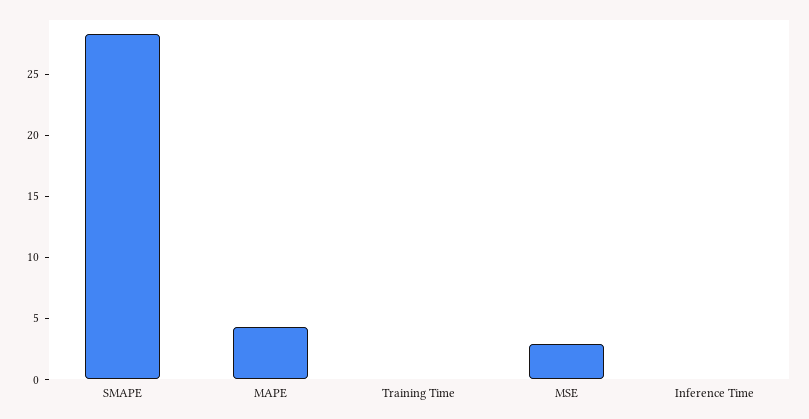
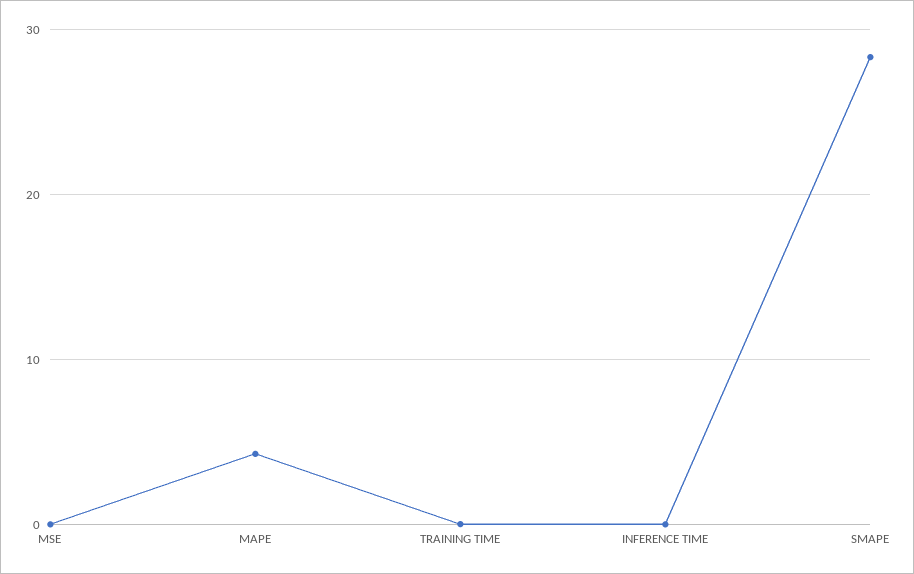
MSE: 3 -> 0

